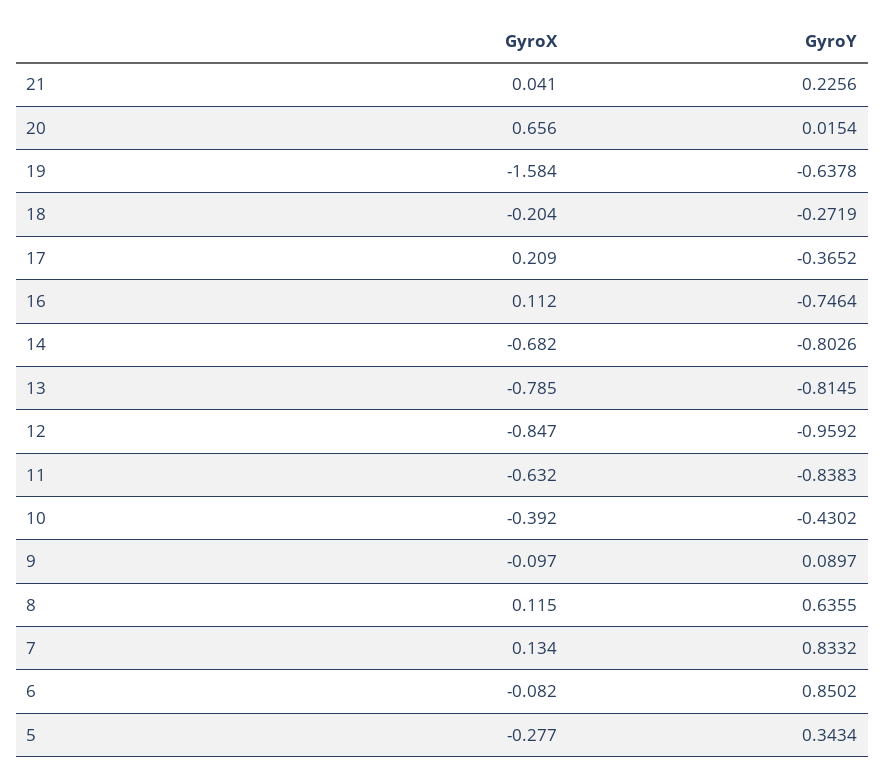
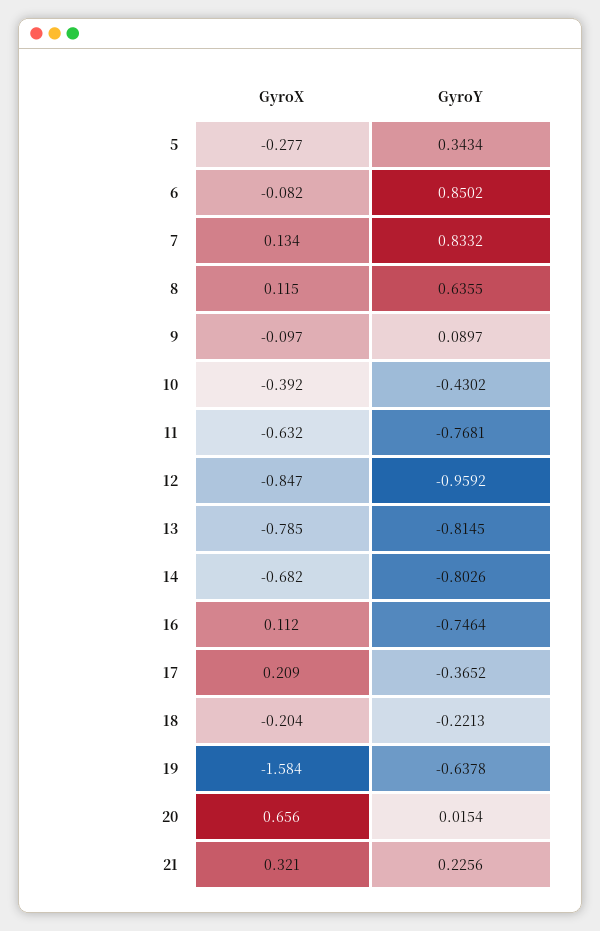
GyroX, 21: 0.041 -> 0.321
GyroY, 18: -0.2719 -> -0.2213
GyroY, 11: -0.8383 -> -0.7681

